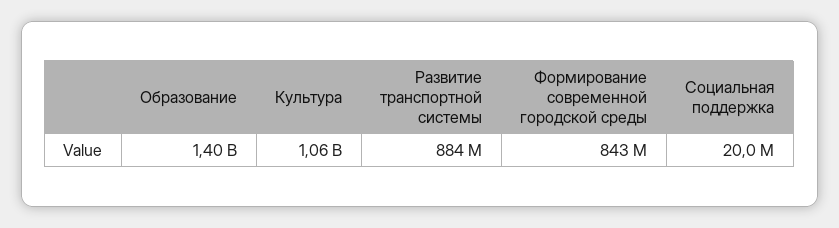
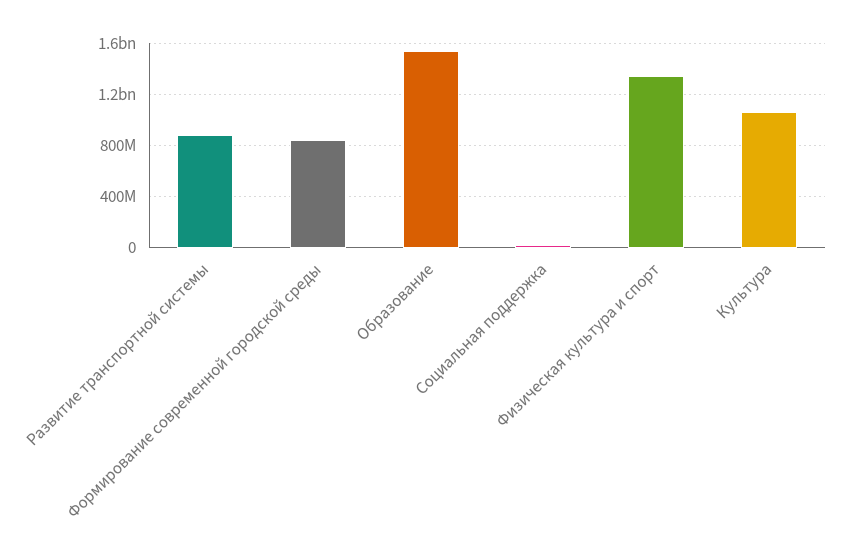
Образование: 1400000000 -> 1550000000
Физическая культура и спорт: none -> 1350000000

